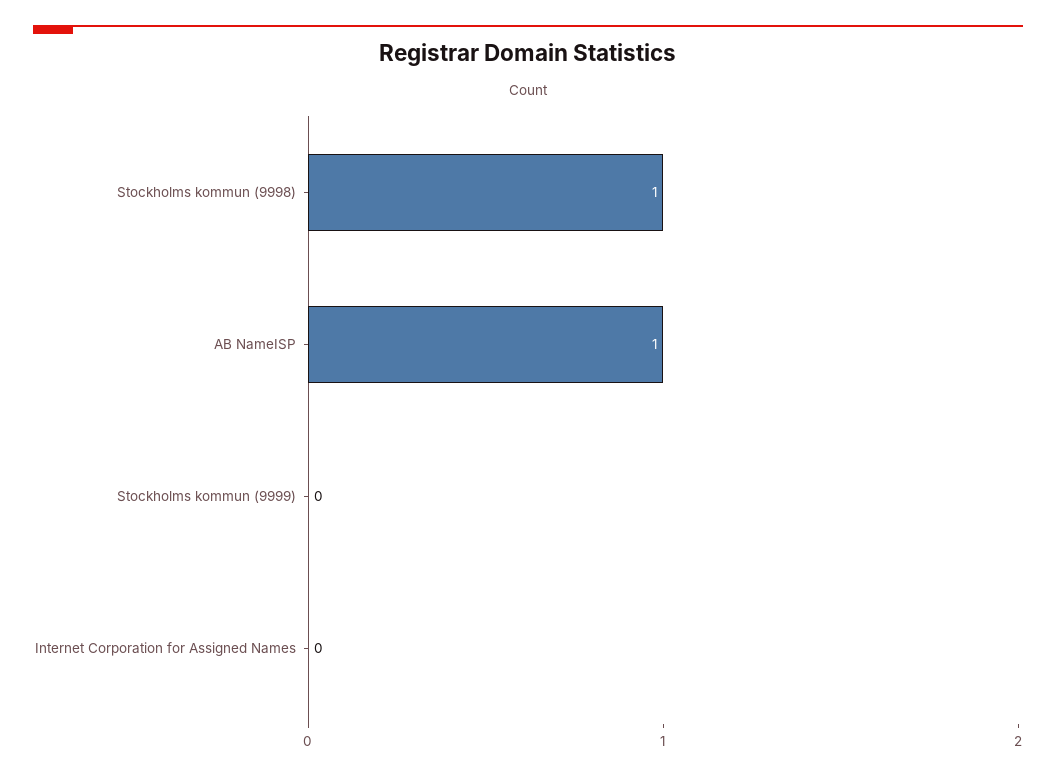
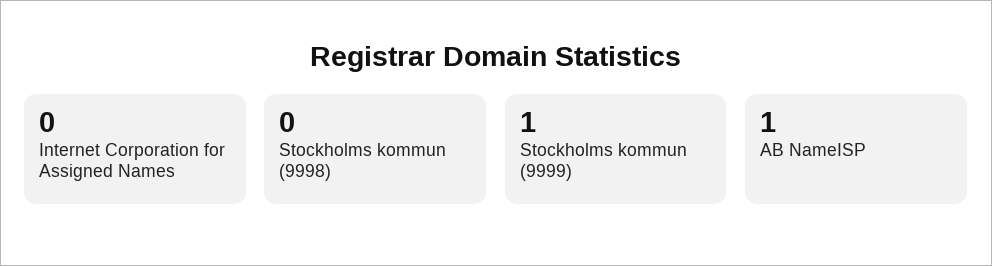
Stockholms kommun (9998): 1 -> 0
Stockholms kommun (9999): 0 -> 1

